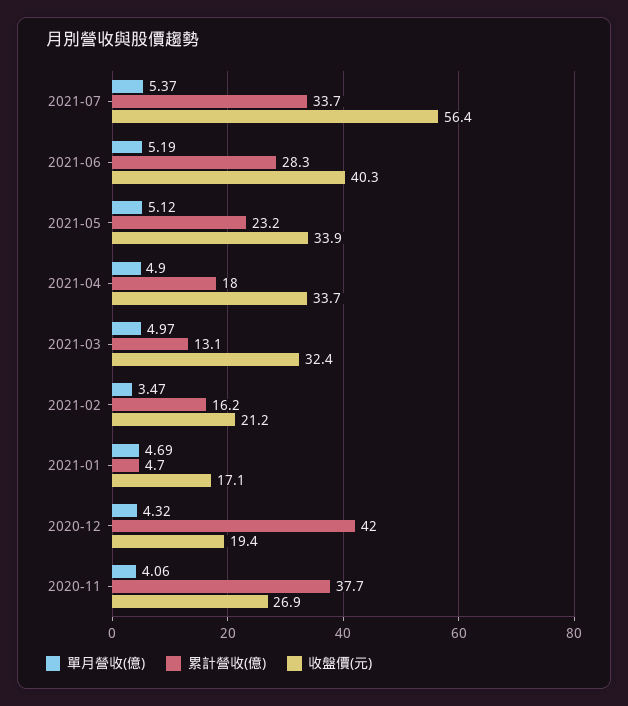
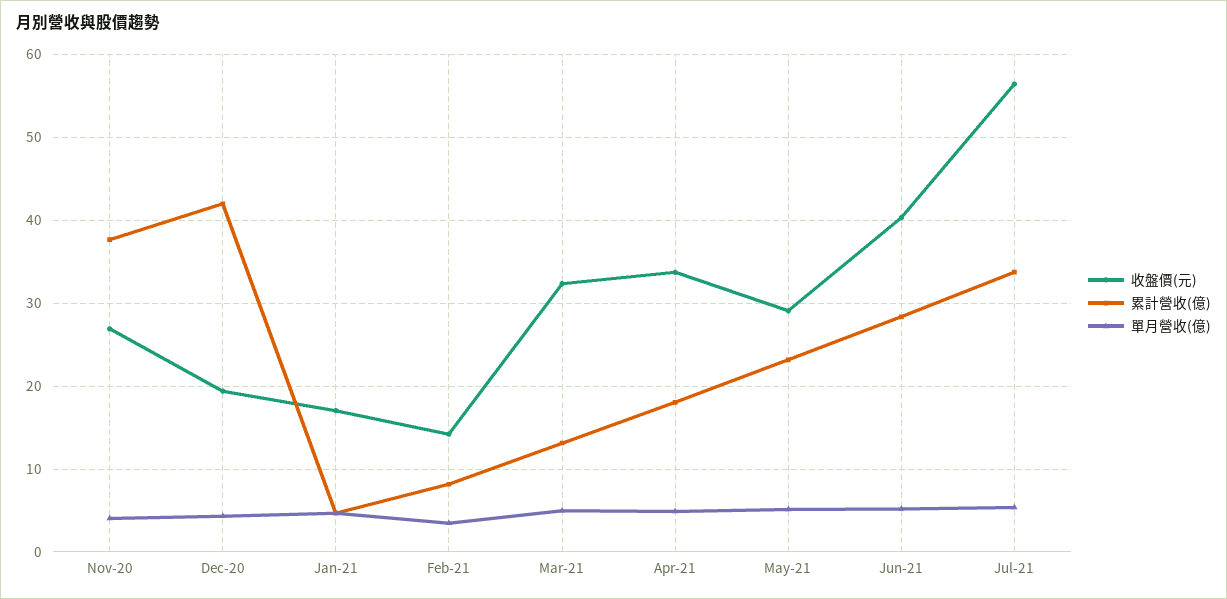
收盤價(元), 2021-05: 33.9 -> 29
累計營收(億), 2021-02: 16.2 -> 8
收盤價(元), 2021-02: 21.2 -> 14

